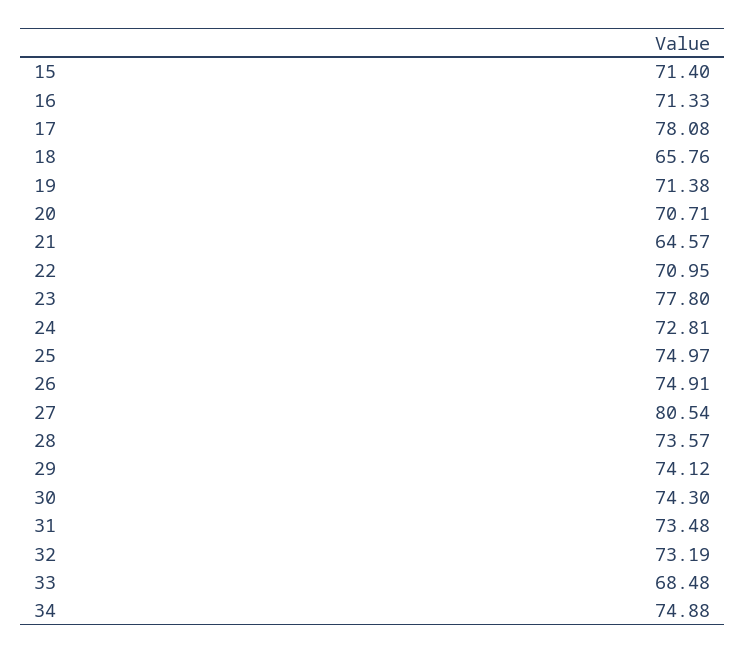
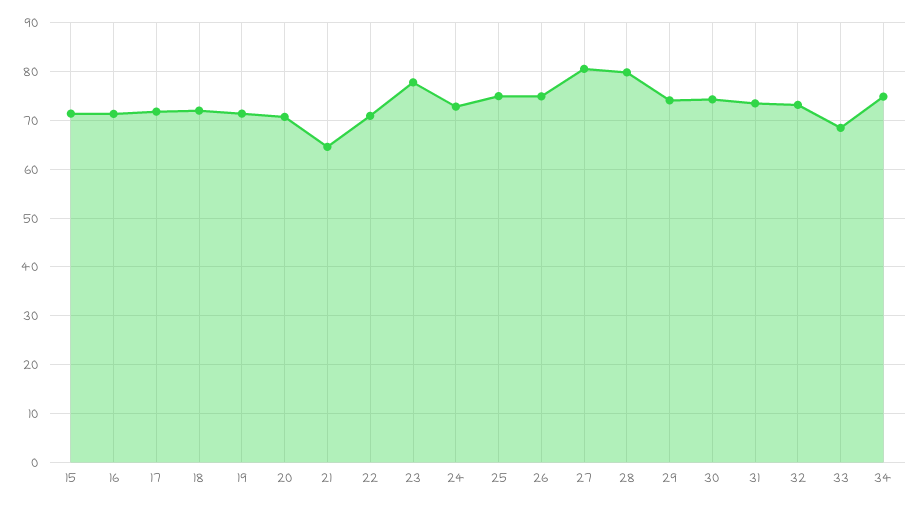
17: 78.08 -> 72
18: 65.76 -> 72
28: 73.57 -> 80

